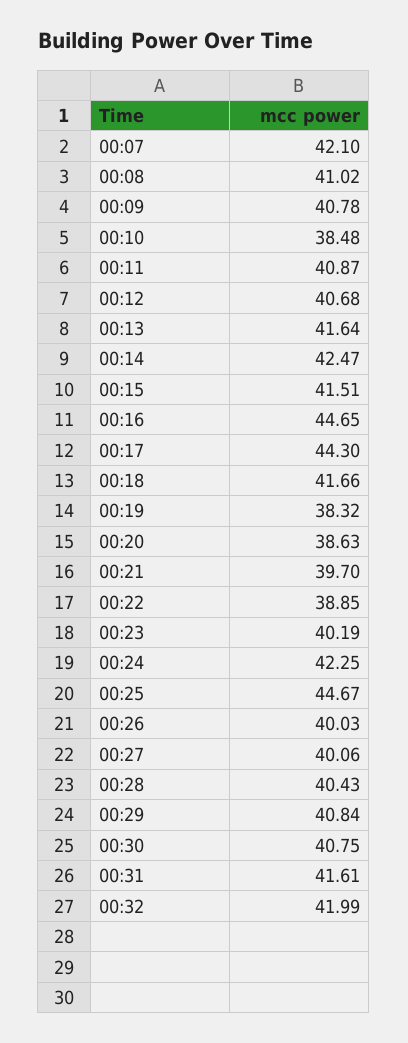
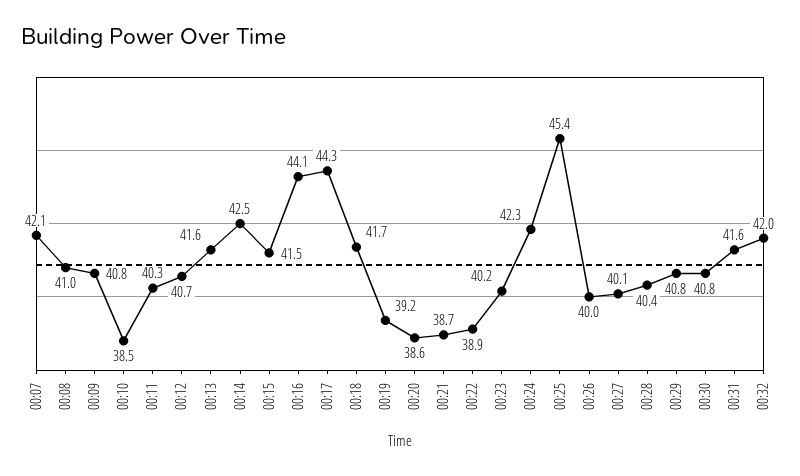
00:11: 40.87 -> 40.3
00:16: 44.65 -> 44.1
00:19: 38.32 -> 39.2
00:21: 39.7 -> 38.7
00:25: 44.67 -> 45.4

